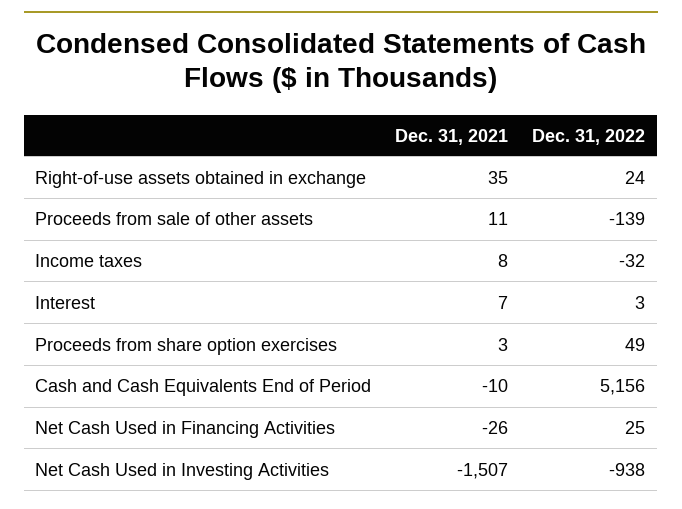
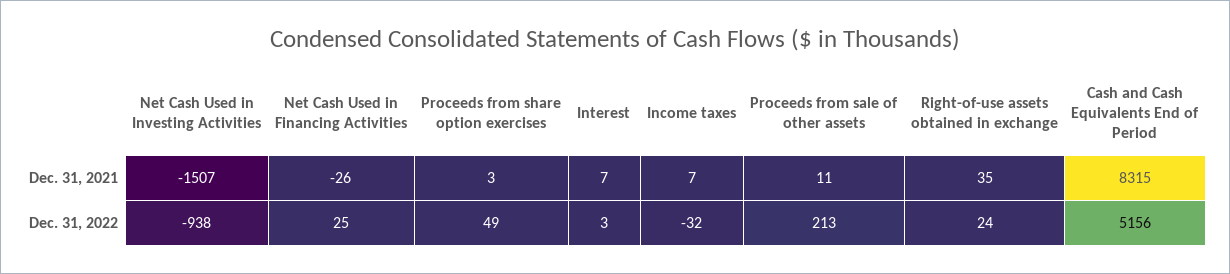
Dec. 31, 2022, Proceeds from sale of other assets: -139 -> 213
Dec. 31, 2021, Income taxes: 8 -> 7
Dec. 31, 2021, Cash and Cash Equivalents End of Period: -10 -> 8315

